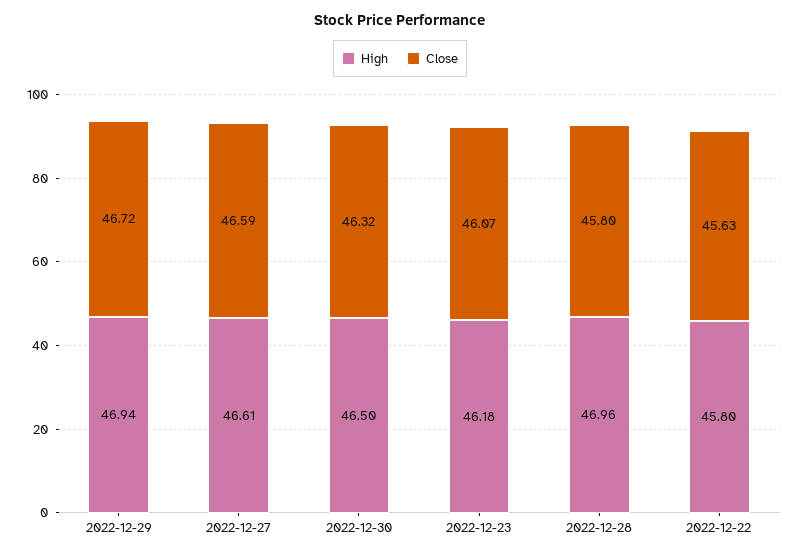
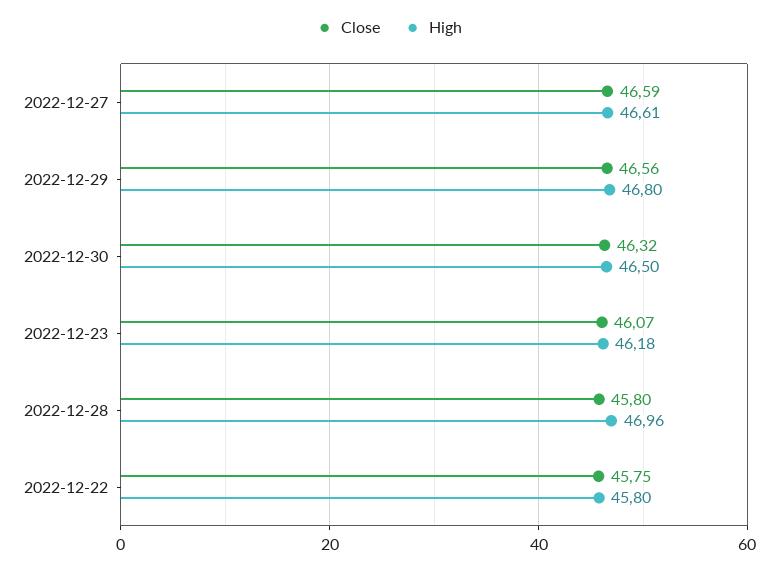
High, 2022-12-29: 46.94 -> 46.8
Close, 2022-12-29: 46.72 -> 46.56
Close, 2022-12-22: 45.63 -> 45.75

